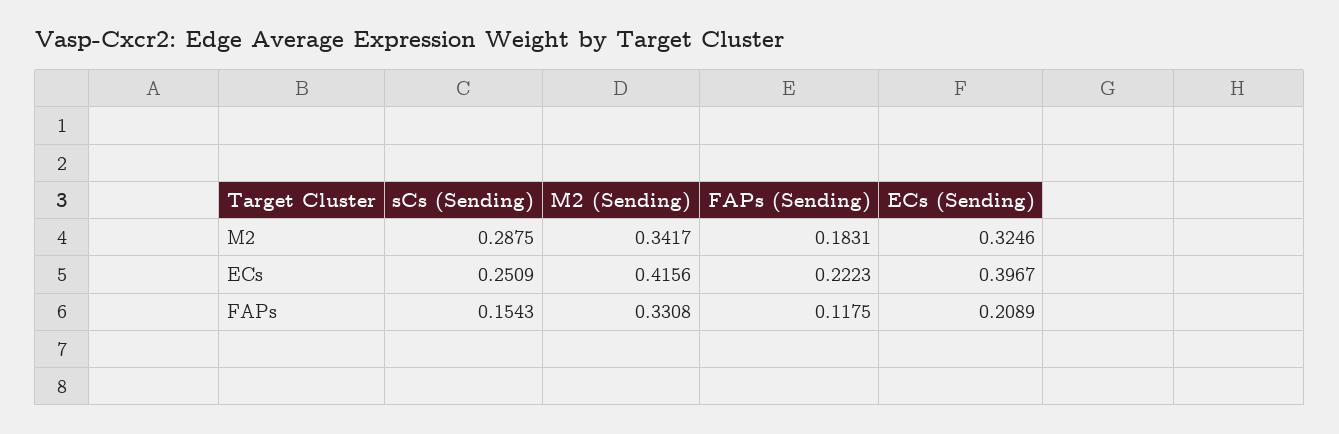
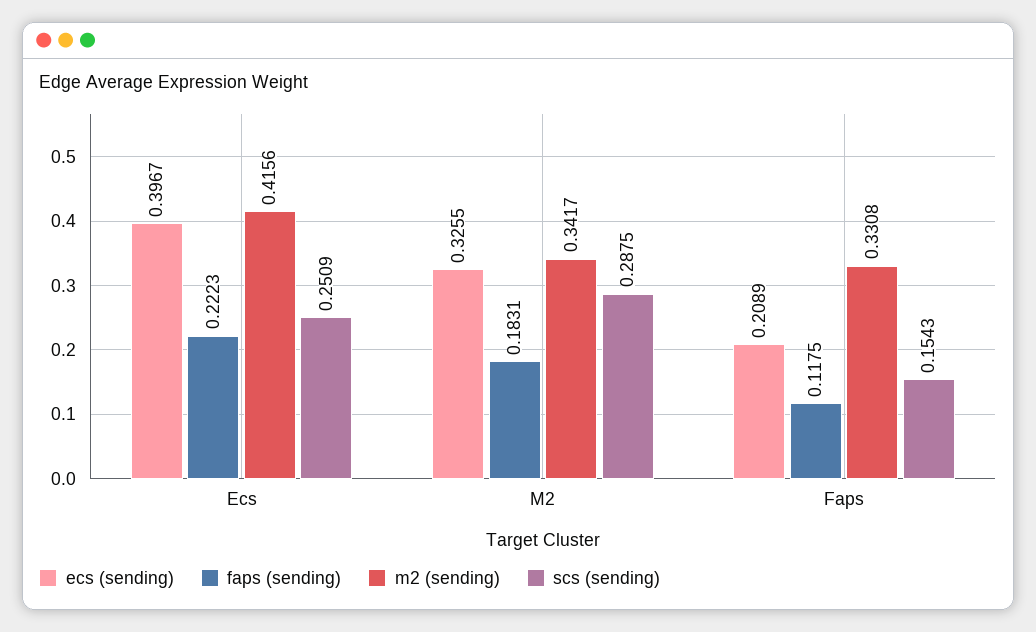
ECs (Sending), M2: 0.3246 -> 0.3255

